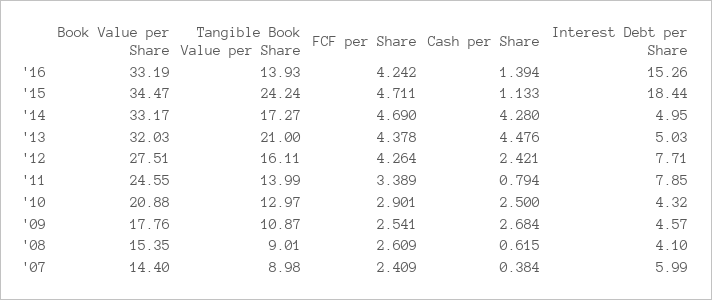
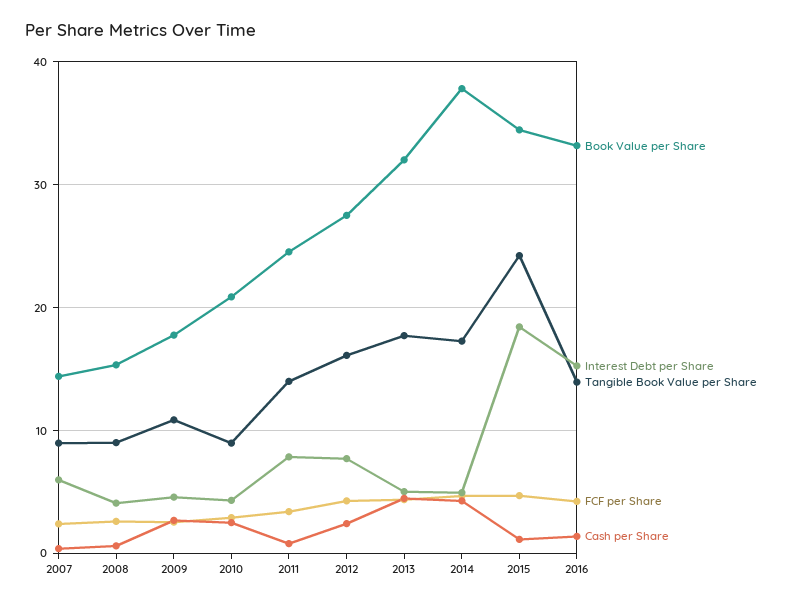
Book Value per Share, '14: 33.17 -> 38
Tangible Book Value per Share, '13: 21 -> 18
Tangible Book Value per Share, '10: 12.97 -> 9

